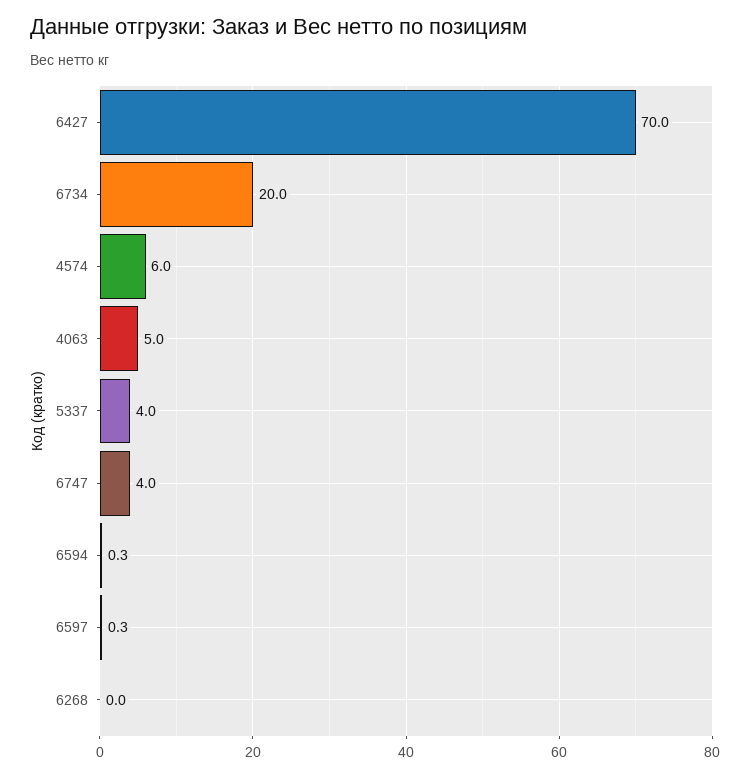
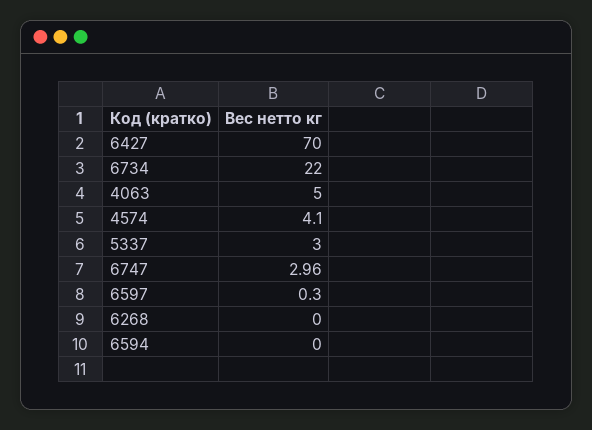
6734: 20 -> 22
4574: 6 -> 4.1
5337: 4 -> 3
6747: 4 -> 2.96
6594: 0.3 -> 0

